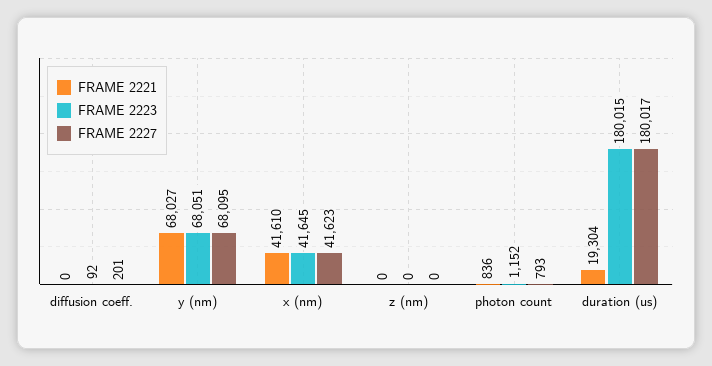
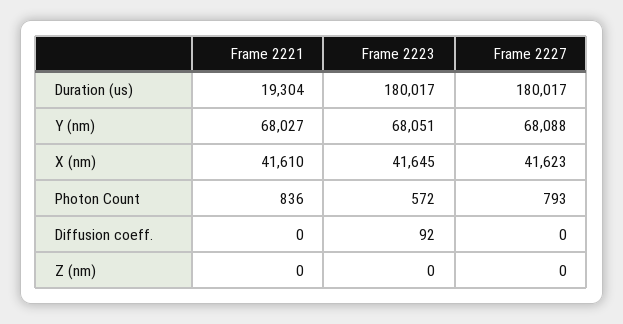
FRAME 2227, diffusion coeff.: 201 -> 0
FRAME 2227, y (nm): 68095 -> 68088
FRAME 2223, photon count: 1152 -> 572
FRAME 2223, duration (us): 180015 -> 180017

